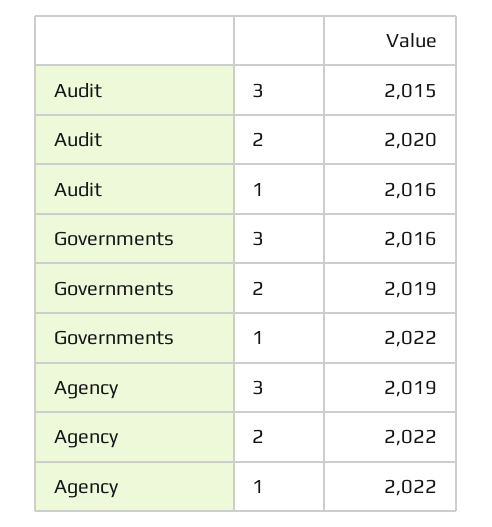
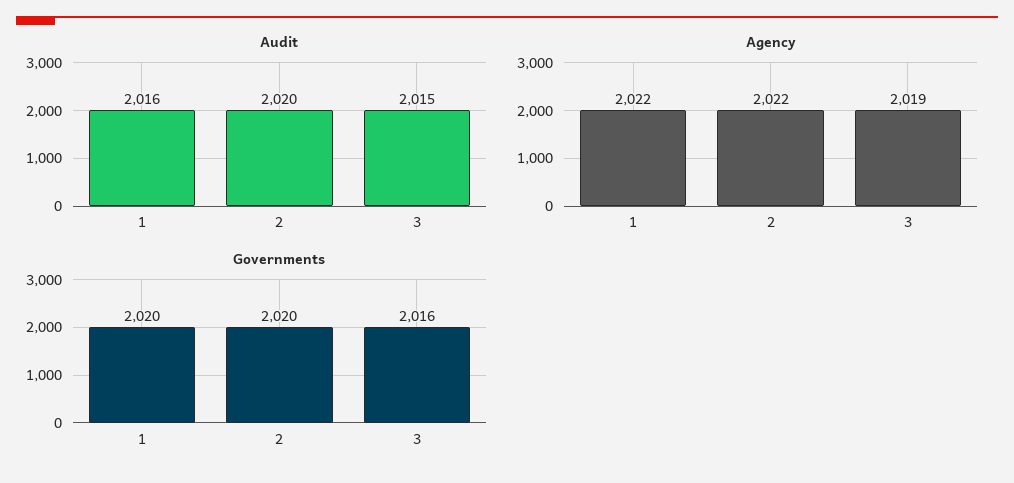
Governments, 2: 2019 -> 2020
Governments, 1: 2022 -> 2020

